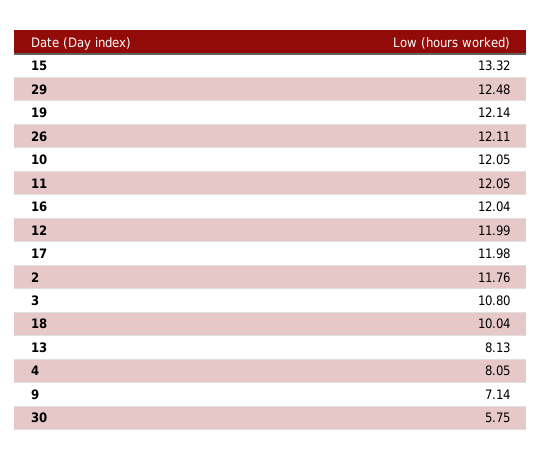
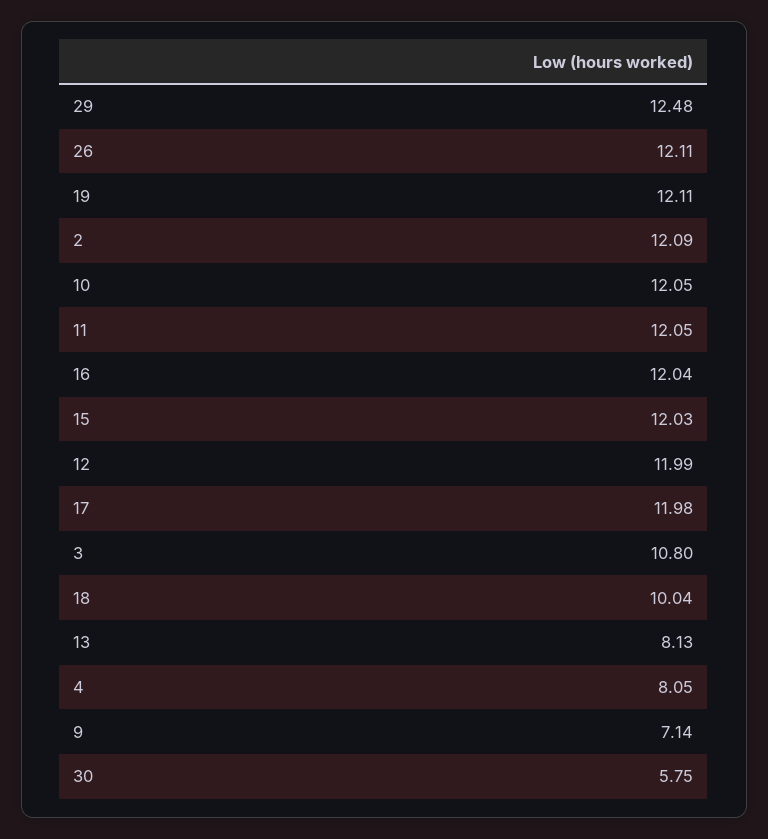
15: 13.32 -> 12.03
19: 12.14 -> 12.11
2: 11.76 -> 12.09

